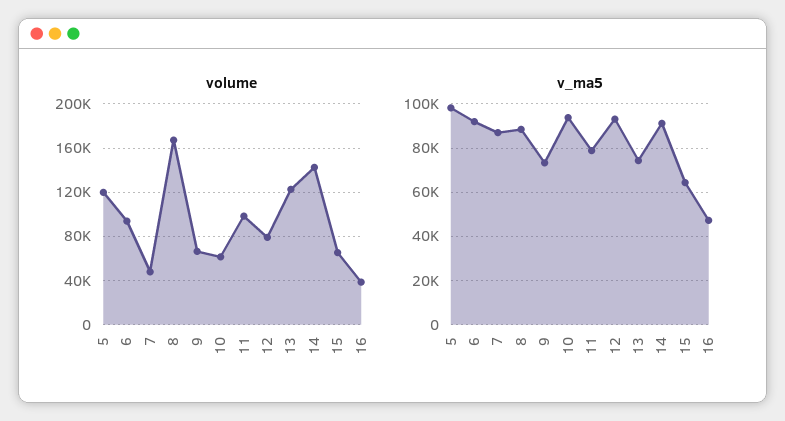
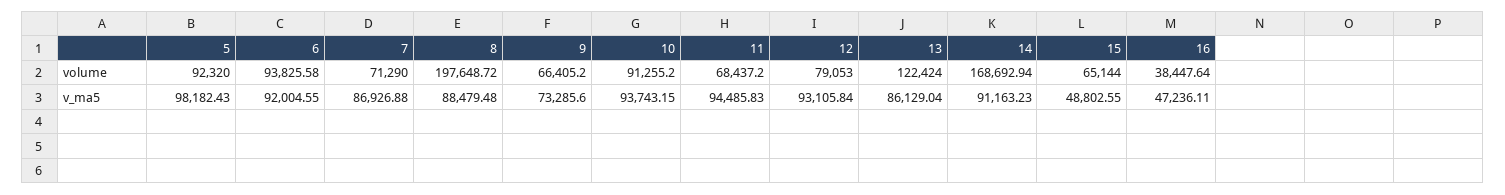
volume, 5: 120000 -> 92320
volume, 7: 50000 -> 71290
volume, 8: 170000 -> 197648.72
volume, 10: 60000 -> 91255.2
volume, 11: 100000 -> 68437.2
volume, 14: 140000 -> 168692.94
v_ma5, 11: 80000 -> 94485.83
v_ma5, 13: 75000 -> 86129.04
v_ma5, 15: 65000 -> 48802.55

